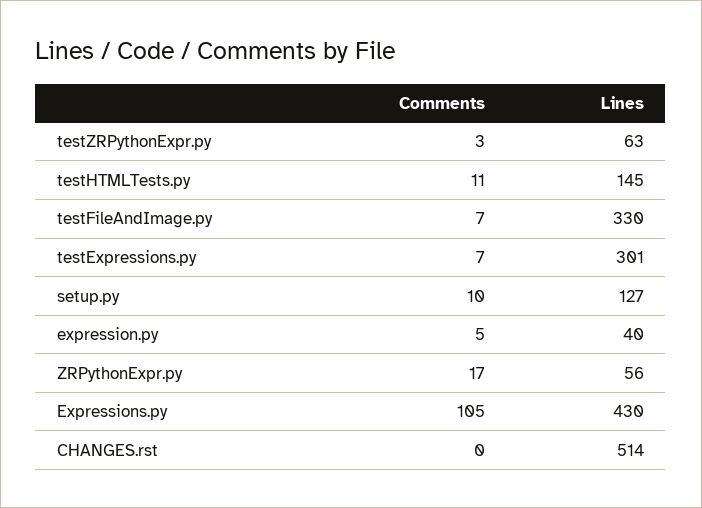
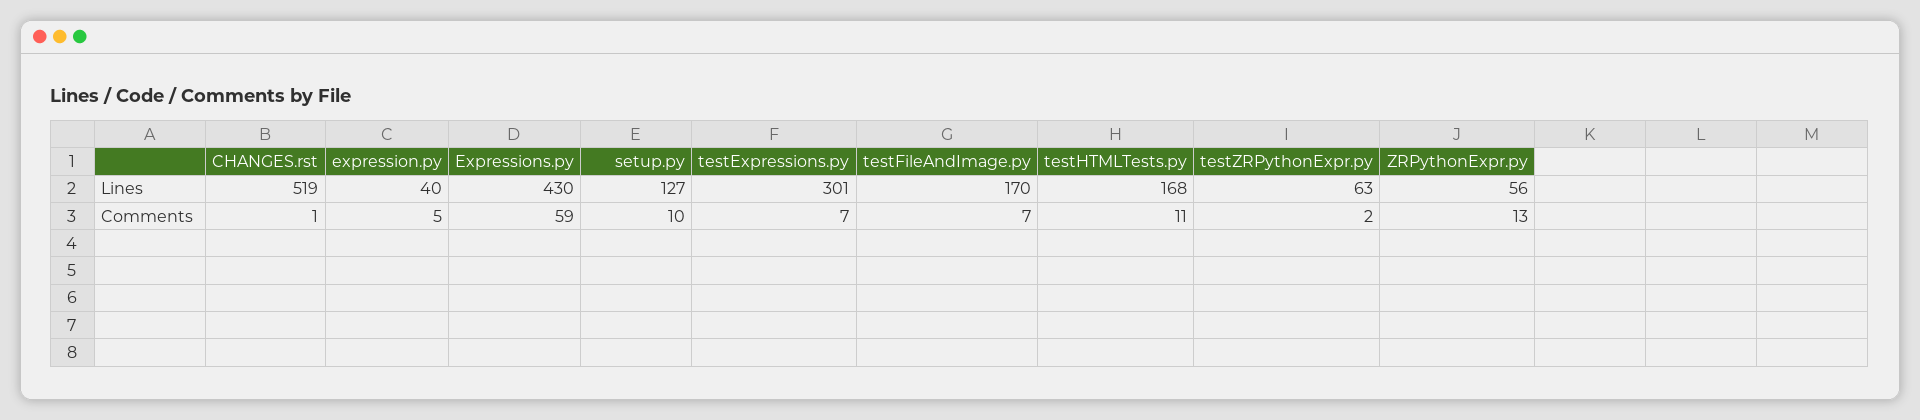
Comments, testZRPythonExpr.py: 3 -> 2
Lines, testHTMLTests.py: 145 -> 168
Lines, testFileAndImage.py: 330 -> 170
Comments, ZRPythonExpr.py: 17 -> 13
Comments, Expressions.py: 105 -> 59
Comments, CHANGES.rst: 0 -> 1
Lines, CHANGES.rst: 514 -> 519

